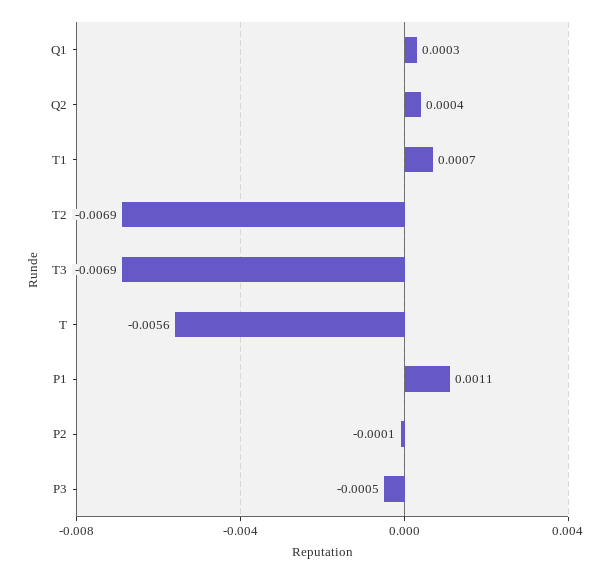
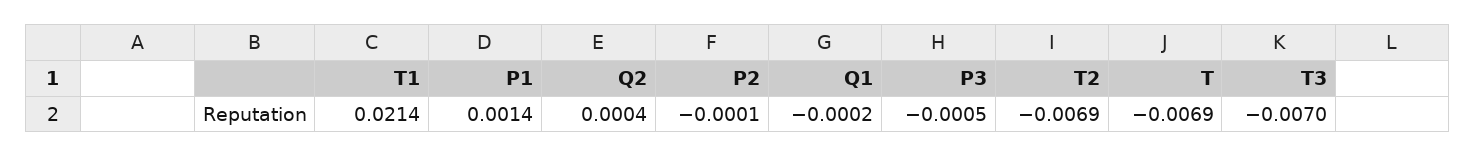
Q1: 0.0003 -> -0.0002
T1: 0.0007 -> 0.0214
T3: -0.0069 -> -0.007
T: -0.0056 -> -0.0069
P1: 0.0011 -> 0.0014

